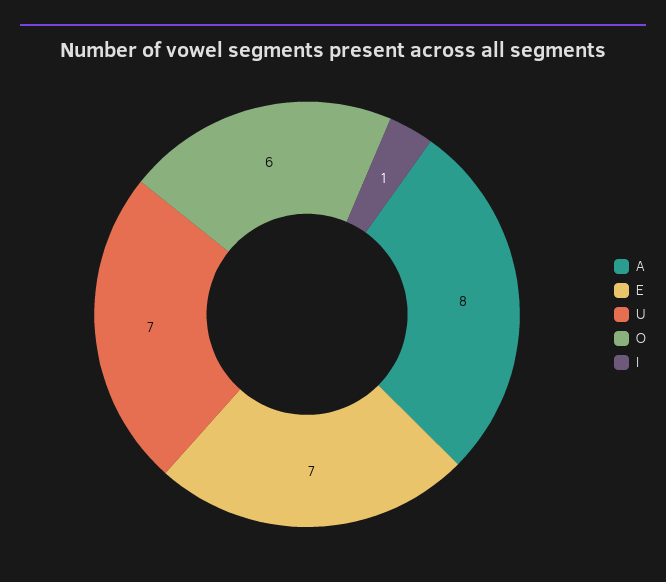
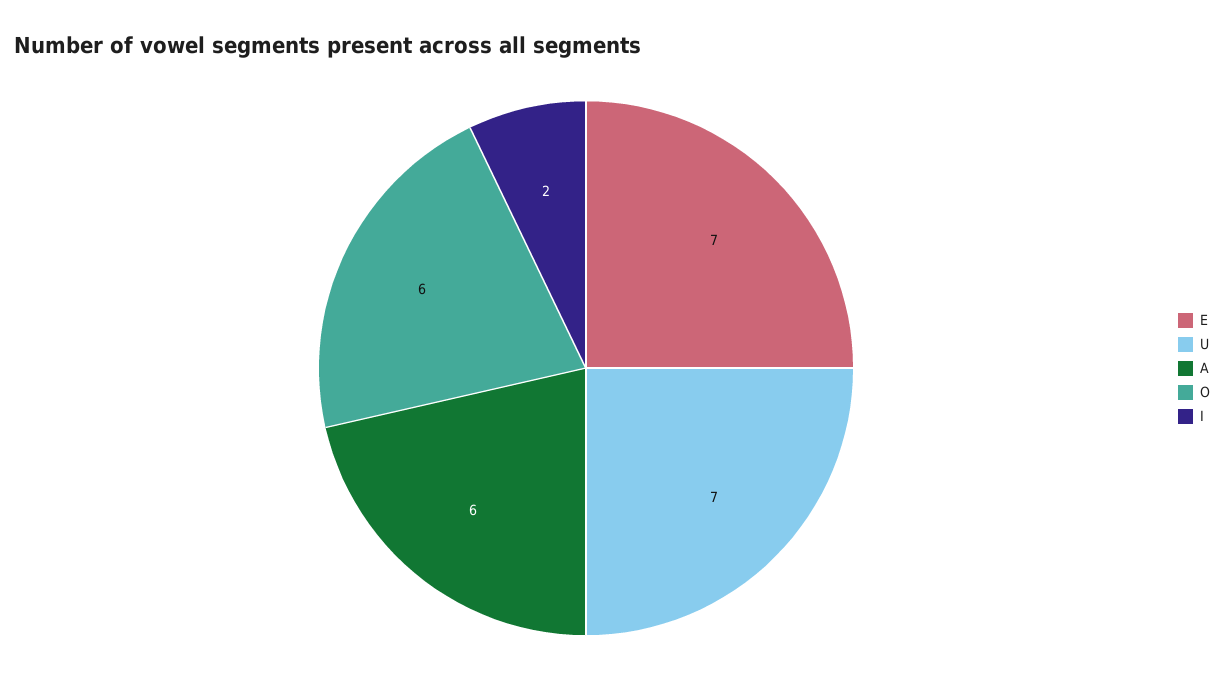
A: 8 -> 6
I: 1 -> 2

